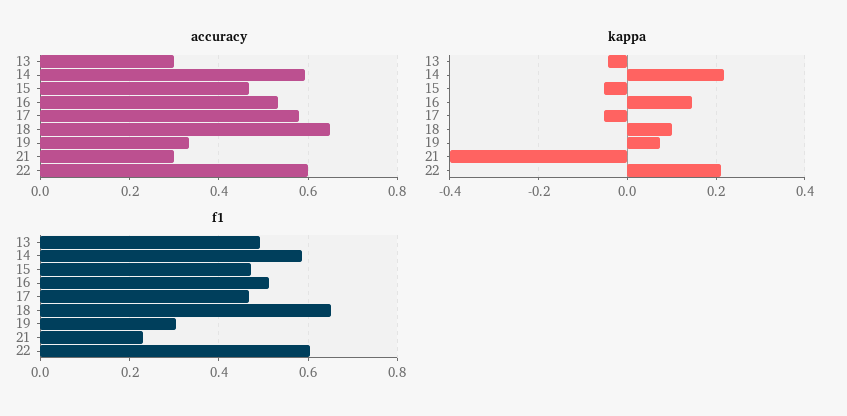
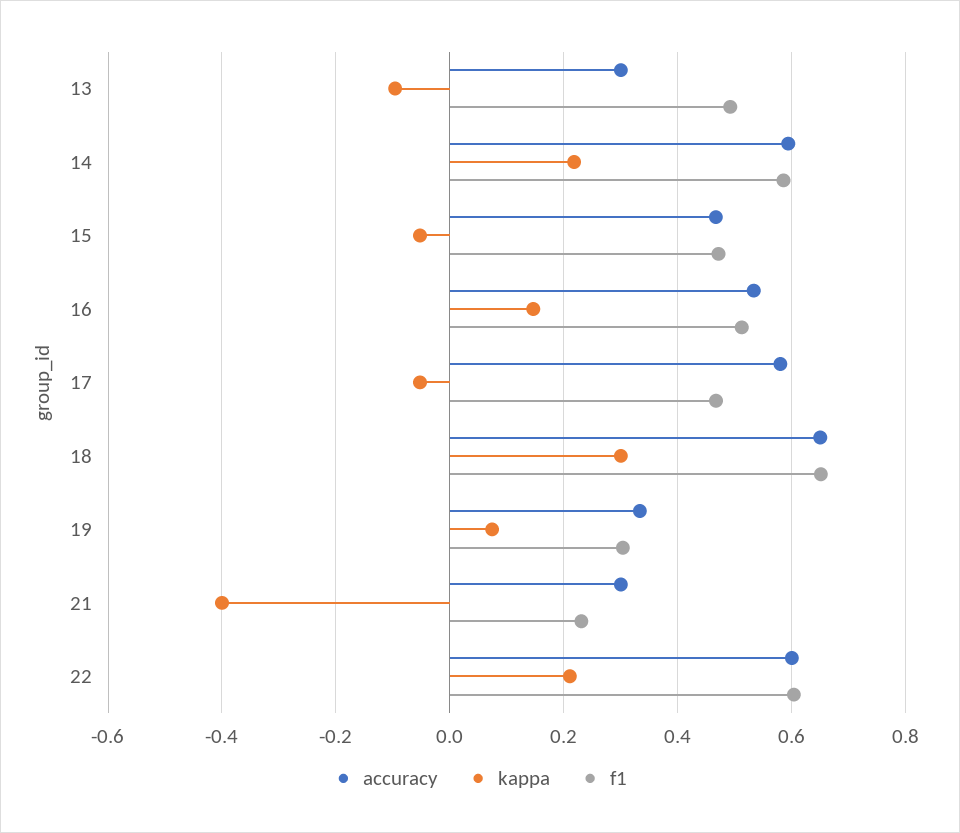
kappa, 13: -0.04 -> -0.1
kappa, 18: 0.1 -> 0.3

